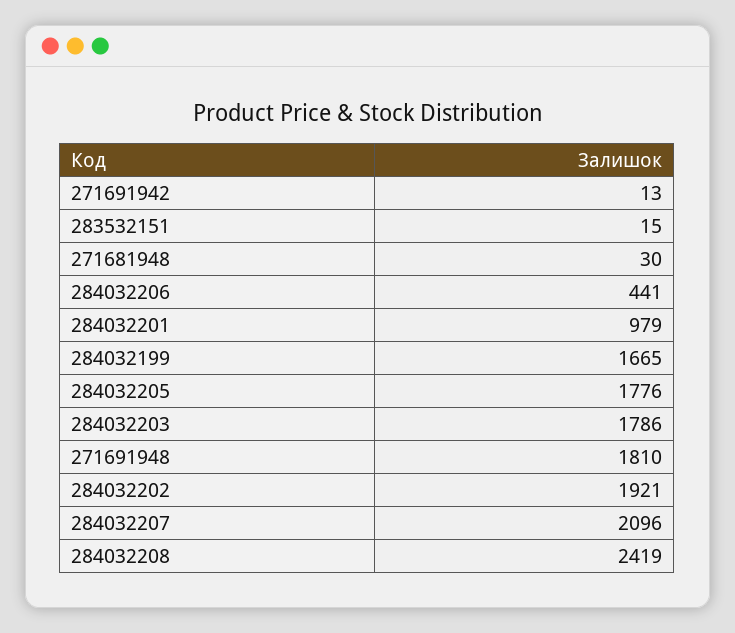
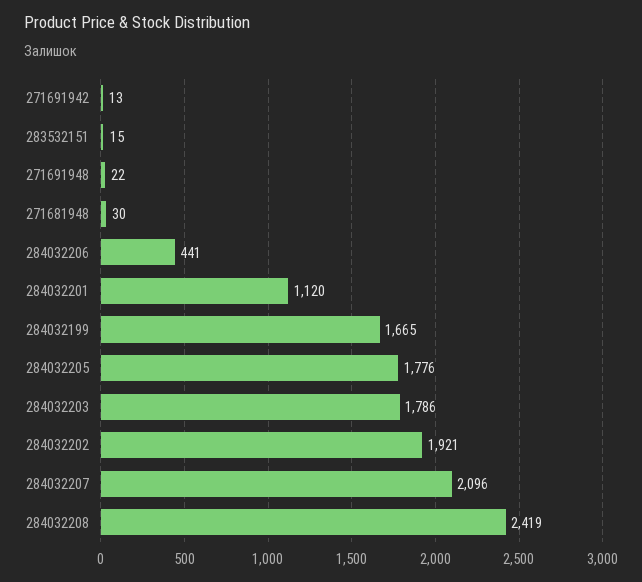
284032201: 979 -> 1120
271691948: 1810 -> 22

